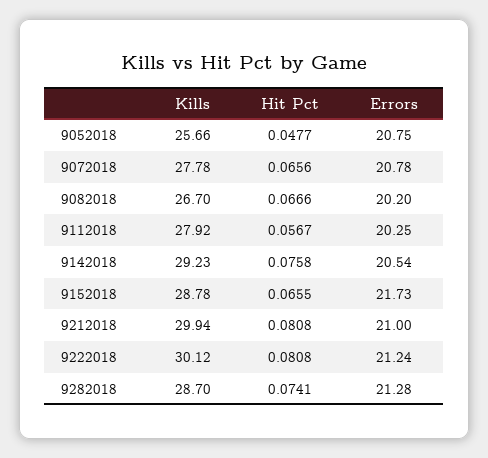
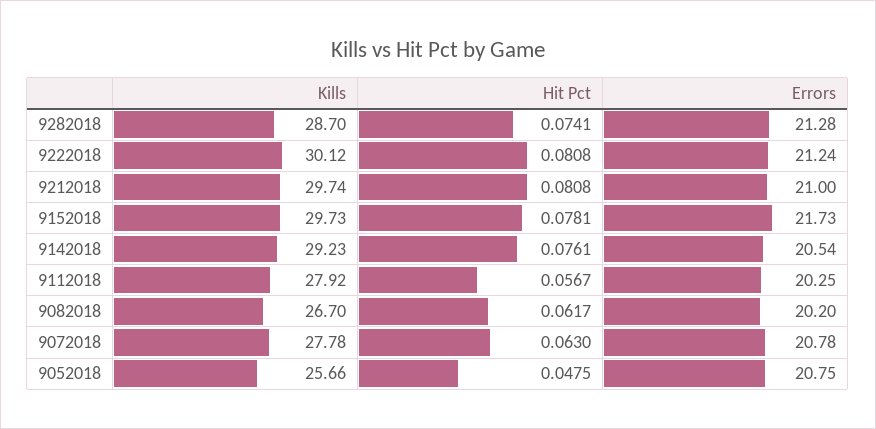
Hit Pct, 9052018: 0.0477 -> 0.0475
Hit Pct, 9072018: 0.0656 -> 0.063
Hit Pct, 9082018: 0.0666 -> 0.0617
Hit Pct, 9142018: 0.0758 -> 0.0761
Kills, 9152018: 28.78 -> 29.73
Hit Pct, 9152018: 0.0655 -> 0.0781
Kills, 9212018: 29.94 -> 29.74

